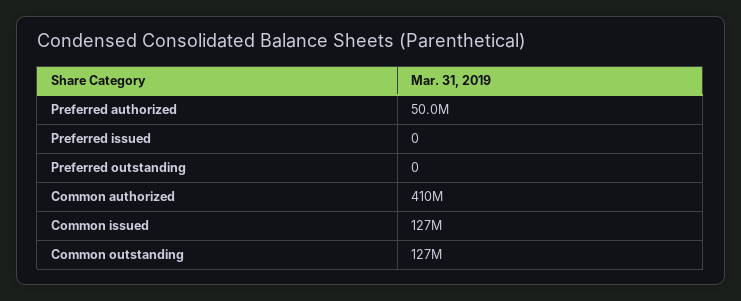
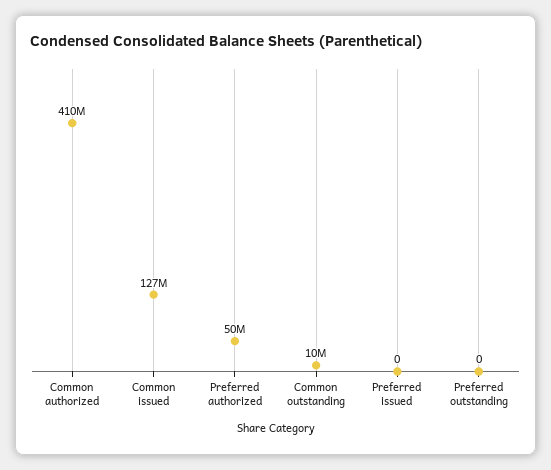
Common outstanding: 127000000 -> 10000000

